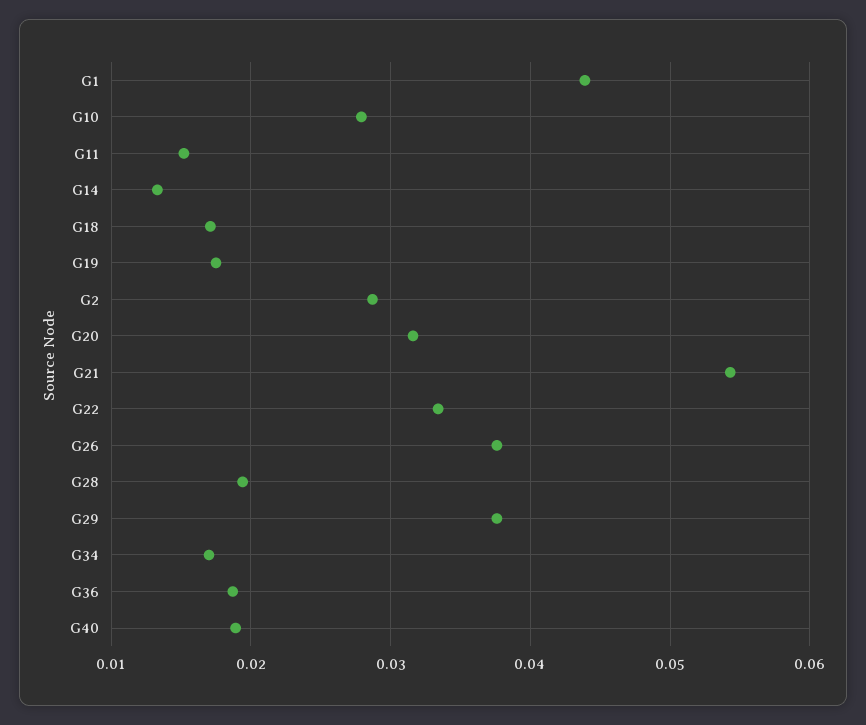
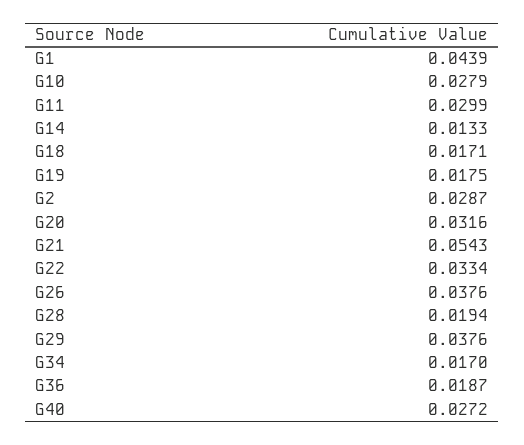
G11: 0.015 -> 0.0299
G40: 0.019 -> 0.0272

